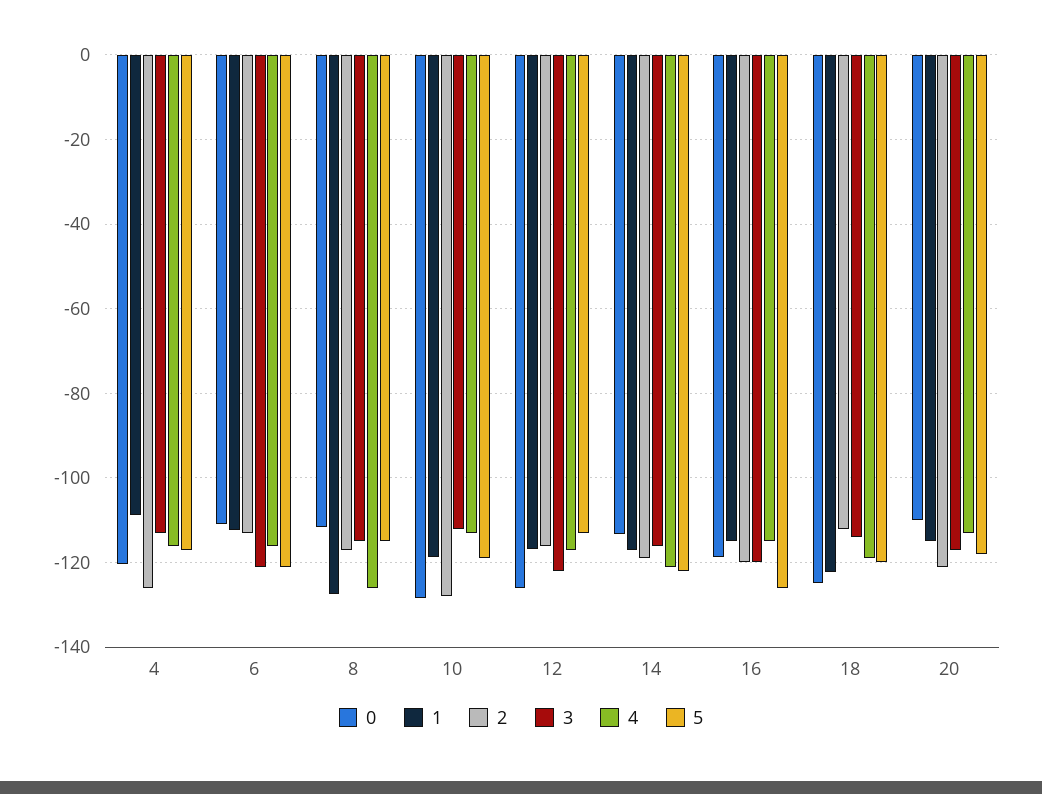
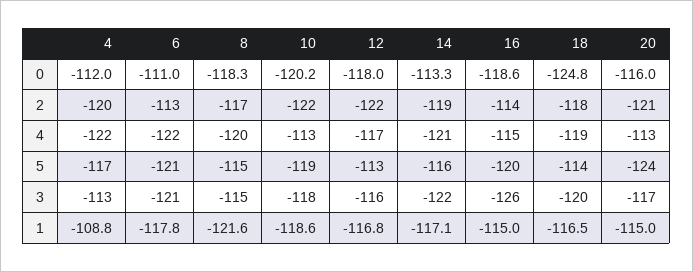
0, 4: -120 -> -112
2, 4: -126 -> -120
4, 4: -116 -> -122
1, 6: -112 -> -117.8
4, 6: -116 -> -122
0, 8: -112 -> -118.3
1, 8: -128 -> -121.6
4, 8: -126 -> -120
0, 10: -128 -> -120.2
2, 10: -128 -> -122
3, 10: -112 -> -118
0, 12: -126 -> -118
2, 12: -116 -> -122
3, 12: -122 -> -116
3, 14: -116 -> -122
5, 14: -122 -> -116
2, 16: -120 -> -114
3, 16: -120 -> -126
5, 16: -126 -> -120
1, 18: -122 -> -116.5
2, 18: -112 -> -118
3, 18: -114 -> -120
5, 18: -120 -> -114
0, 20: -110 -> -116
5, 20: -118 -> -124

